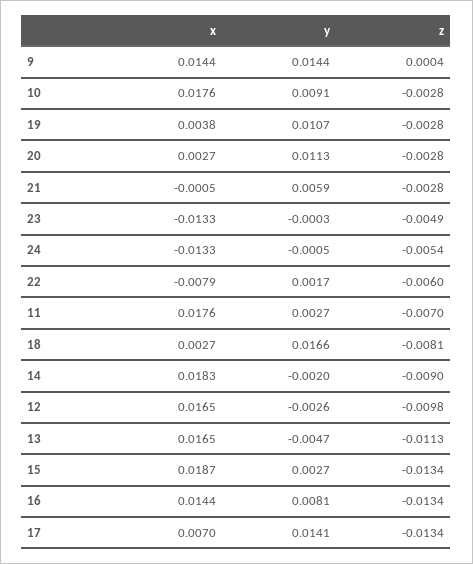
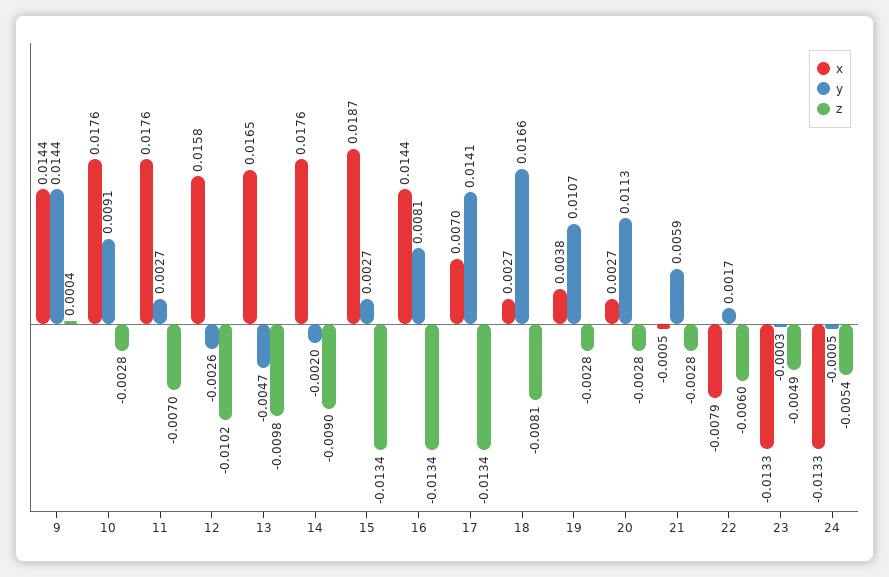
x, 14: 0.0183 -> 0.0176
x, 12: 0.0165 -> 0.0158
z, 12: -0.0098 -> -0.0102
z, 13: -0.0113 -> -0.0098

